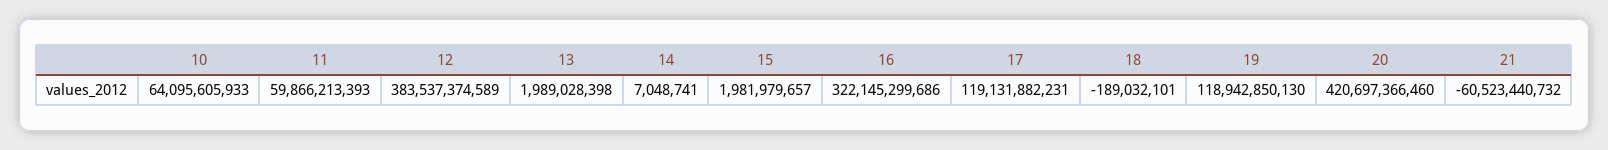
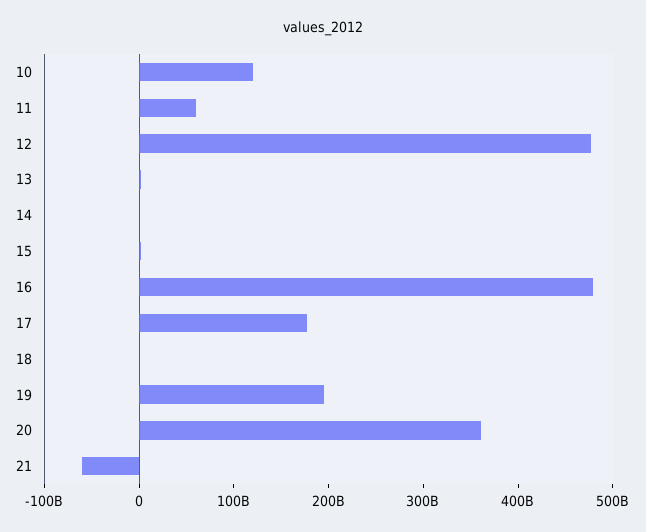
10: 64095605933 -> 120000000000
12: 383537374589 -> 480000000000
16: 322145299686 -> 480000000000
17: 119131882231 -> 180000000000
19: 118942850130 -> 200000000000
20: 420697366460 -> 360000000000

